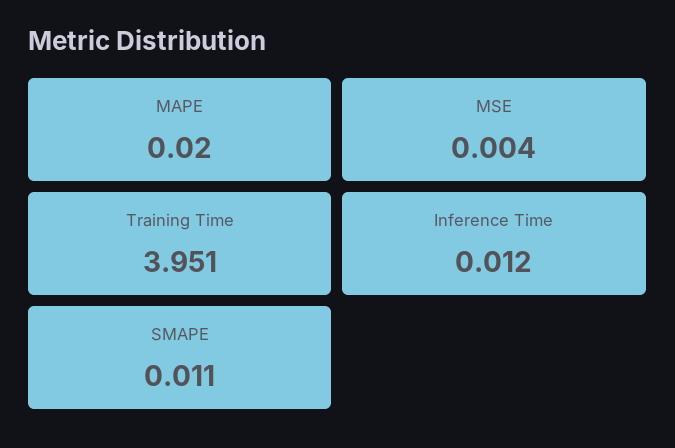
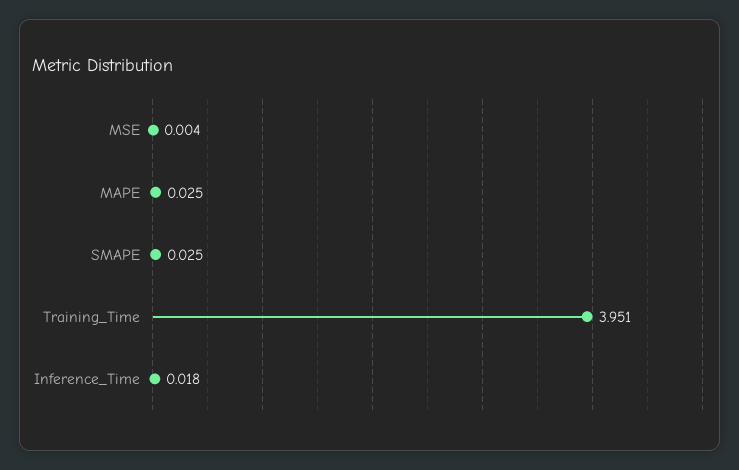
MAPE: 0.02 -> 0.025
Inference Time: 0.012 -> 0.018
SMAPE: 0.011 -> 0.025

